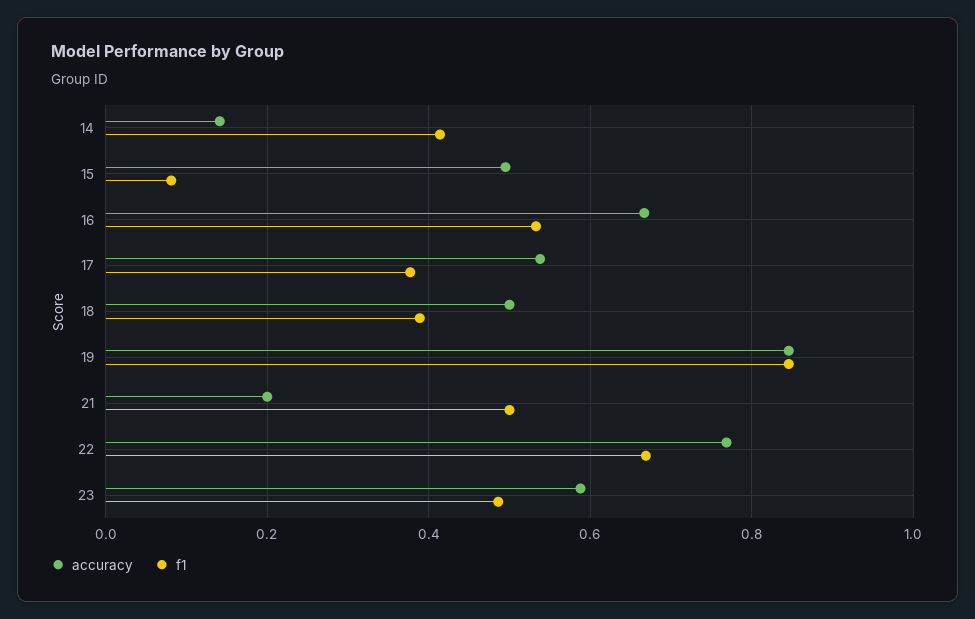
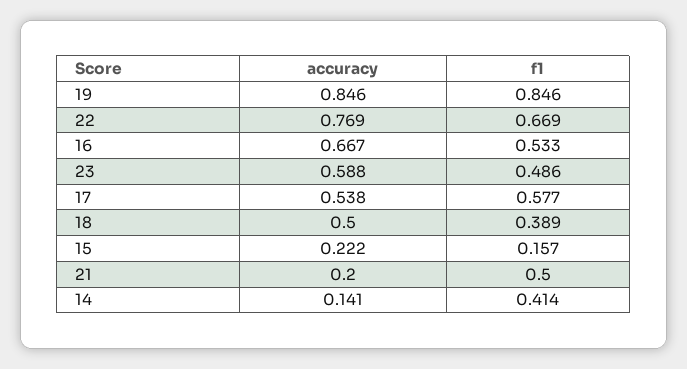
accuracy, 15: 0.5 -> 0.222
f1, 15: 0.08 -> 0.157
f1, 17: 0.38 -> 0.577

